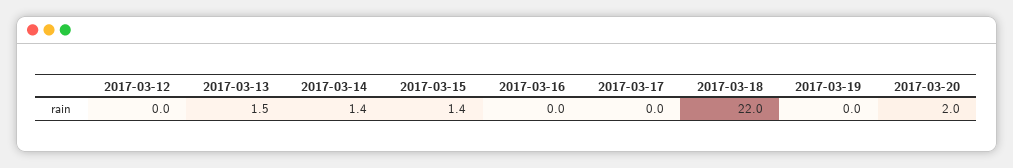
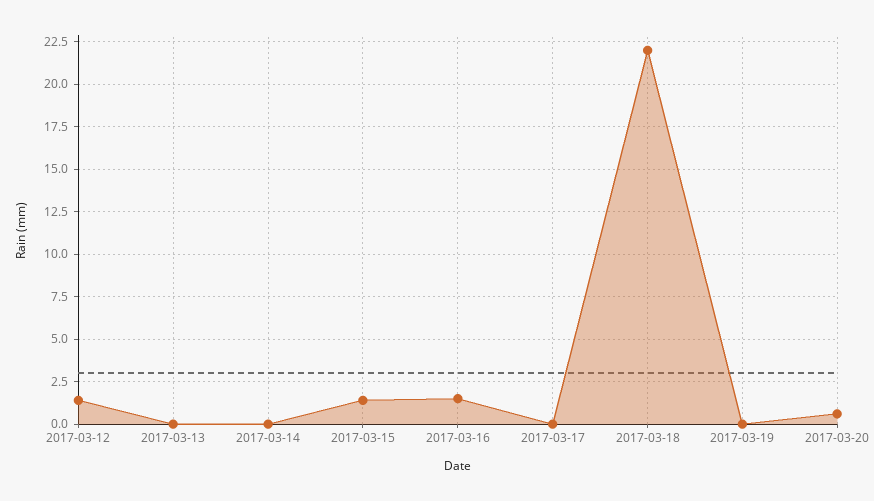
2017-03-12: 0 -> 1.5
2017-03-13: 1.5 -> 0
2017-03-14: 1.4 -> 0
2017-03-16: 0 -> 1.5
2017-03-20: 2 -> 0.5

